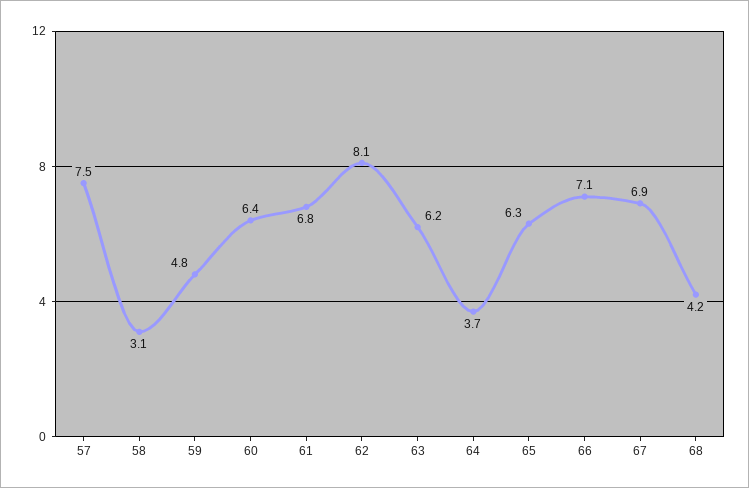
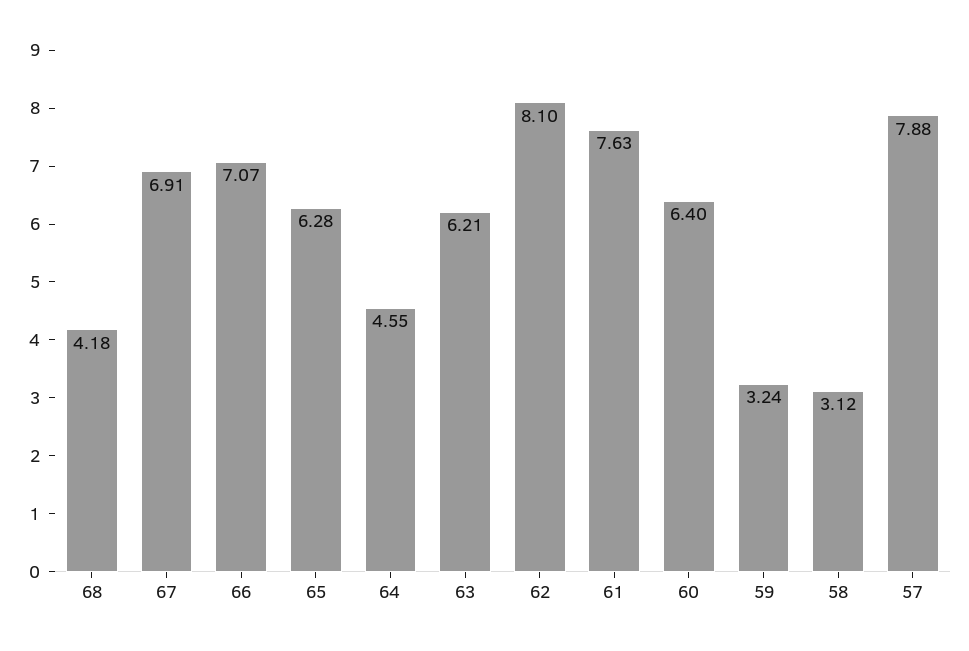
57: 7.5 -> 7.88
59: 4.8 -> 3.24
61: 6.8 -> 7.63
64: 3.7 -> 4.55

